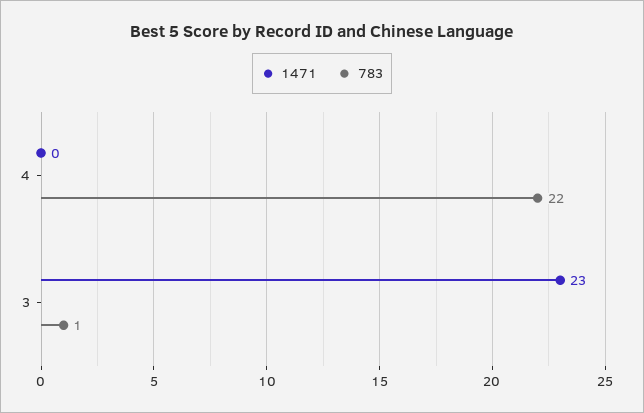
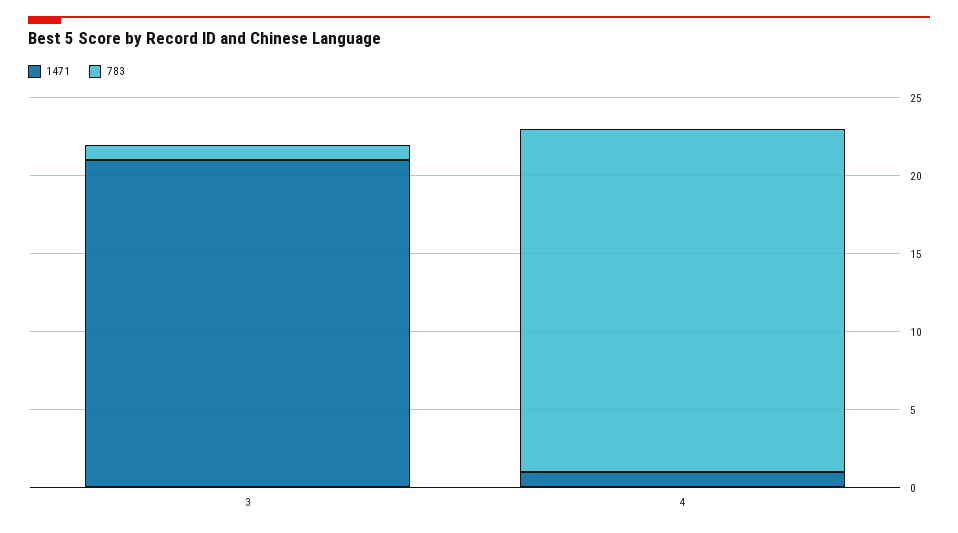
1471, 4: 0 -> 1
1471, 3: 23 -> 21

